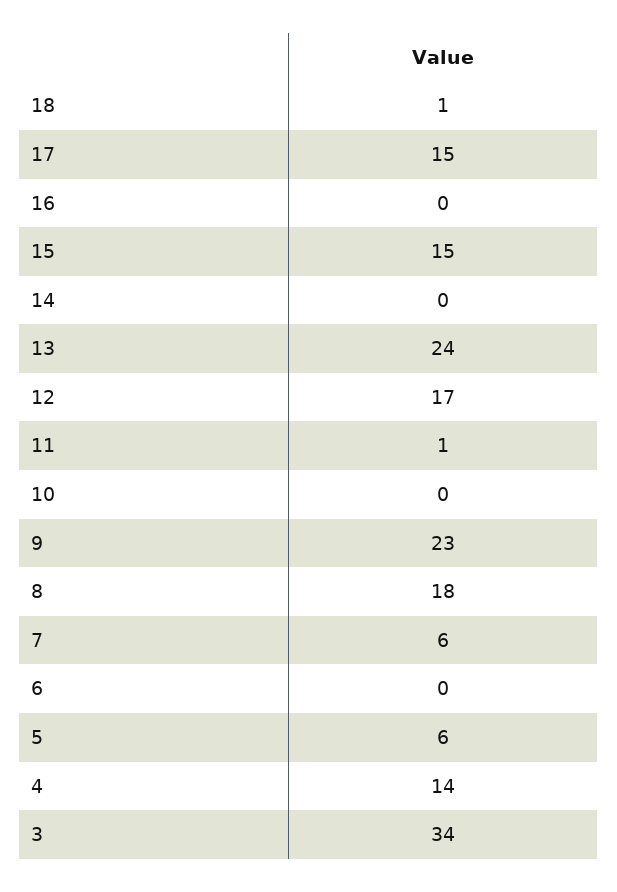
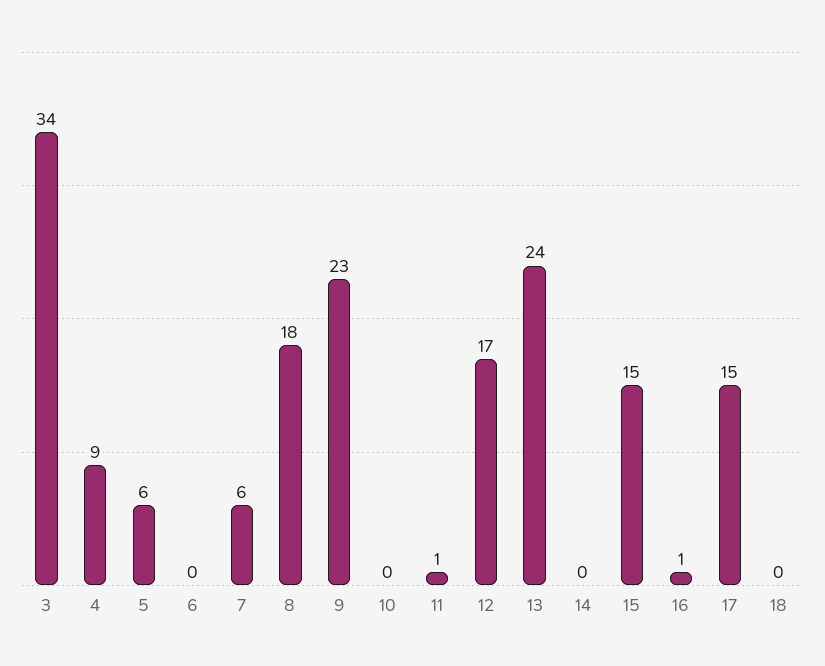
18: 1 -> 0
16: 0 -> 1
4: 14 -> 9

